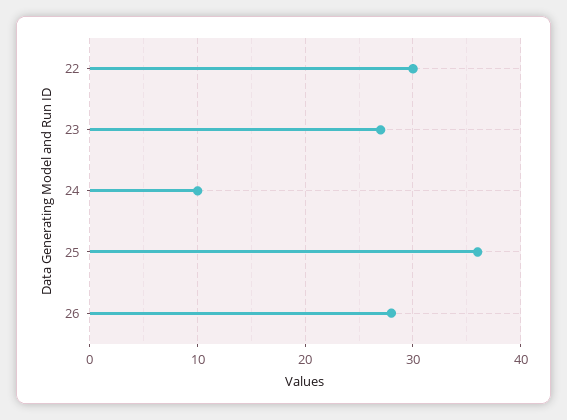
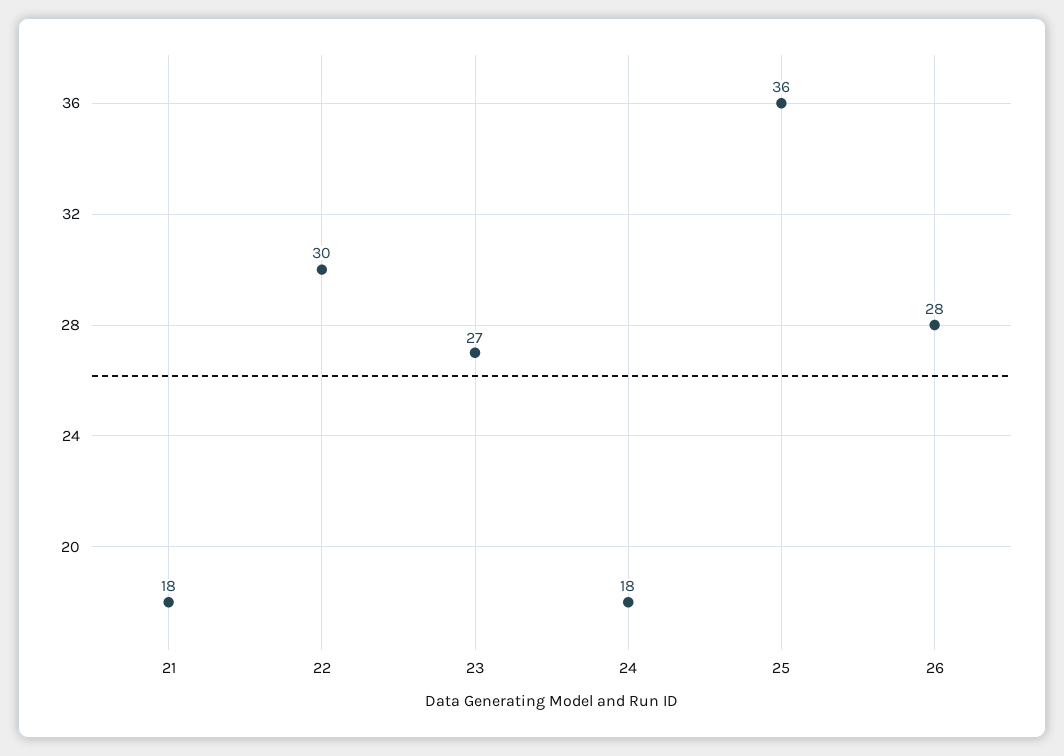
24: 10 -> 18
21: none -> 18

